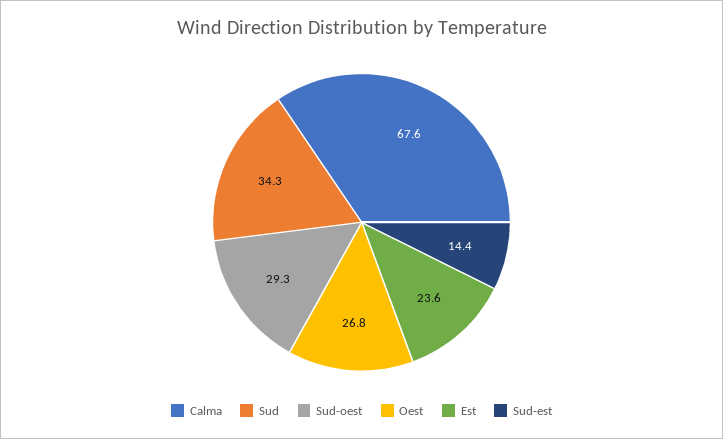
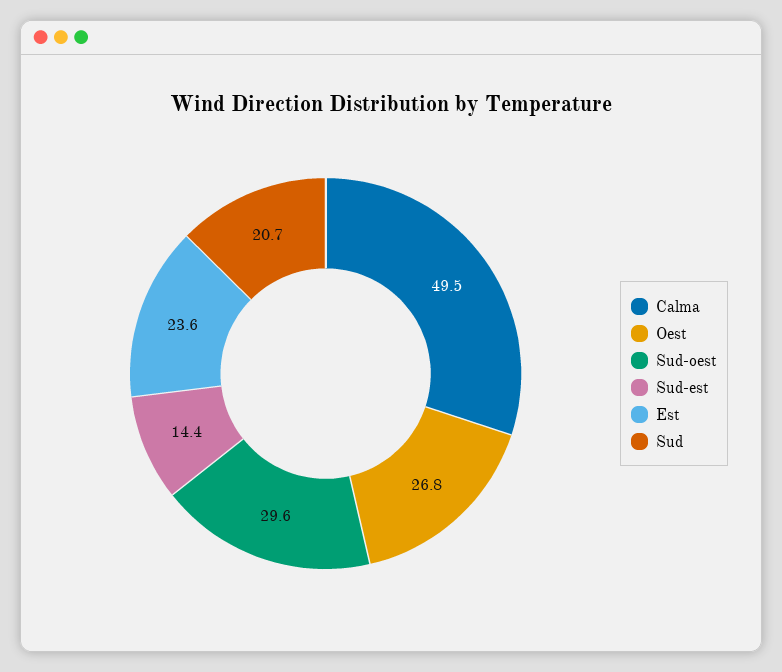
Calma: 67.6 -> 49.5
Sud: 34.3 -> 20.7
Sud-oest: 29.3 -> 29.6

